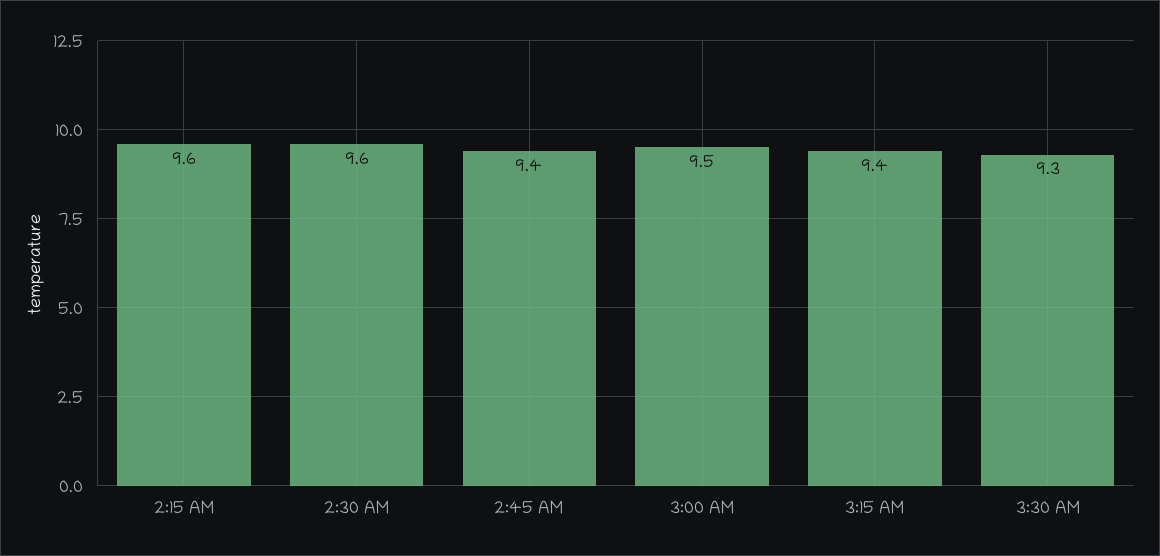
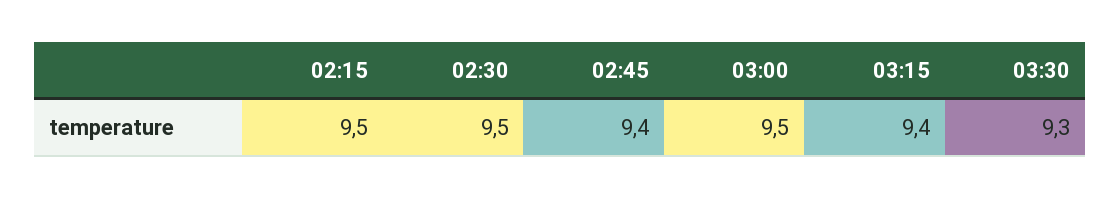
2:15 AM: 9.6 -> 9.5
2:30 AM: 9.6 -> 9.5

